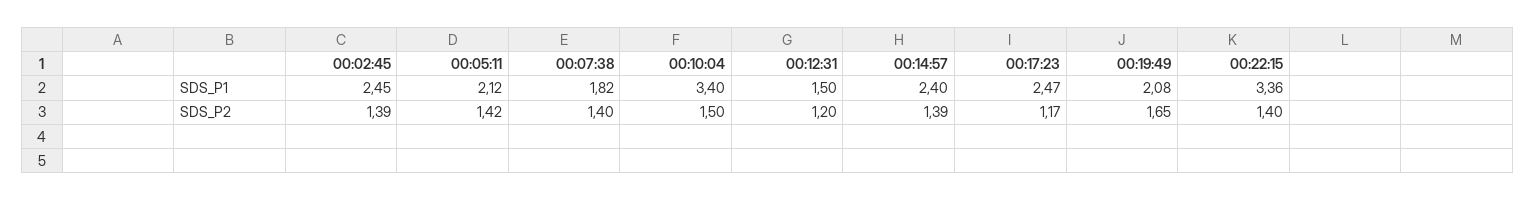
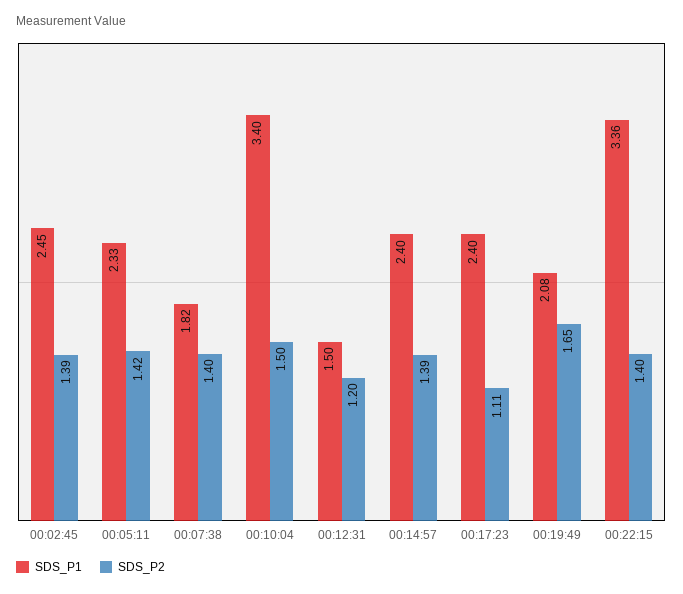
SDS_P1, 00:05:11: 2.12 -> 2.33
SDS_P1, 00:17:23: 2.47 -> 2.4
SDS_P2, 00:17:23: 1.17 -> 1.11

